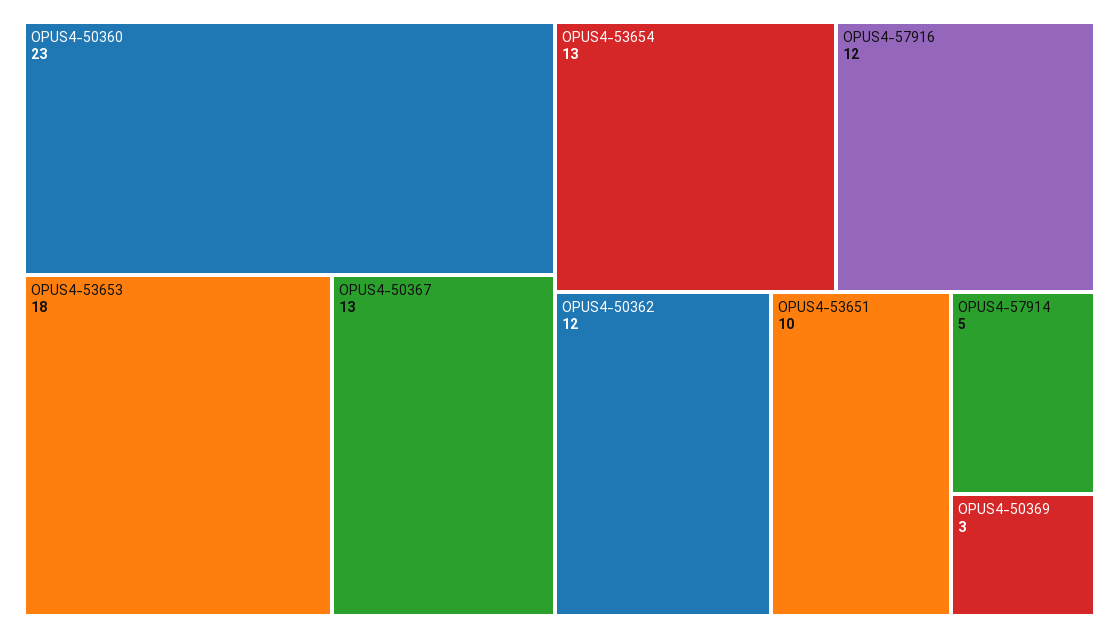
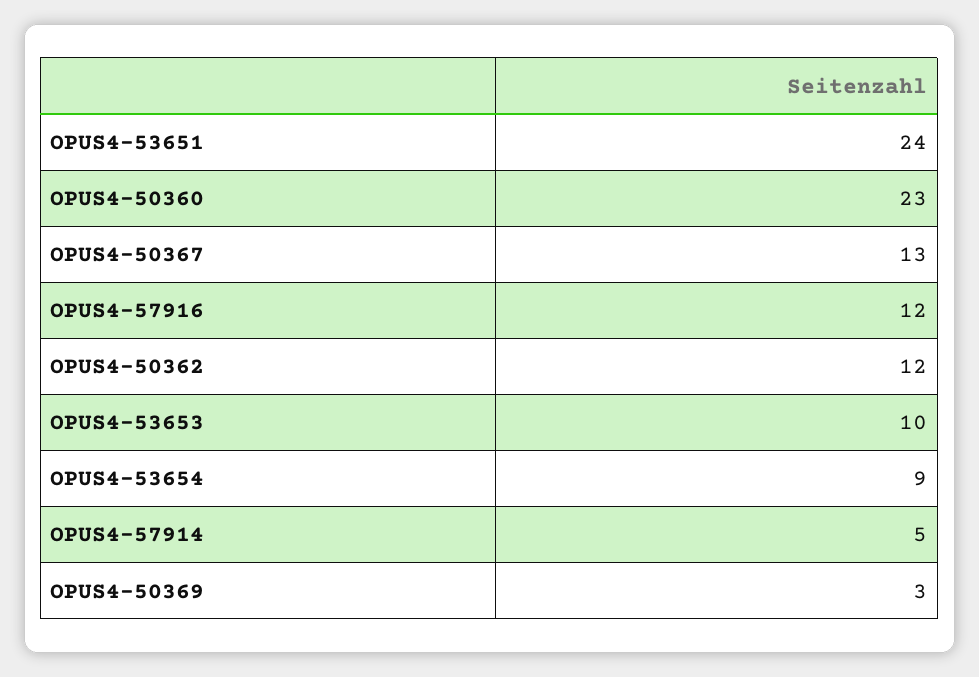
OPUS4-53653: 18 -> 10
OPUS4-53654: 13 -> 9
OPUS4-53651: 10 -> 24

